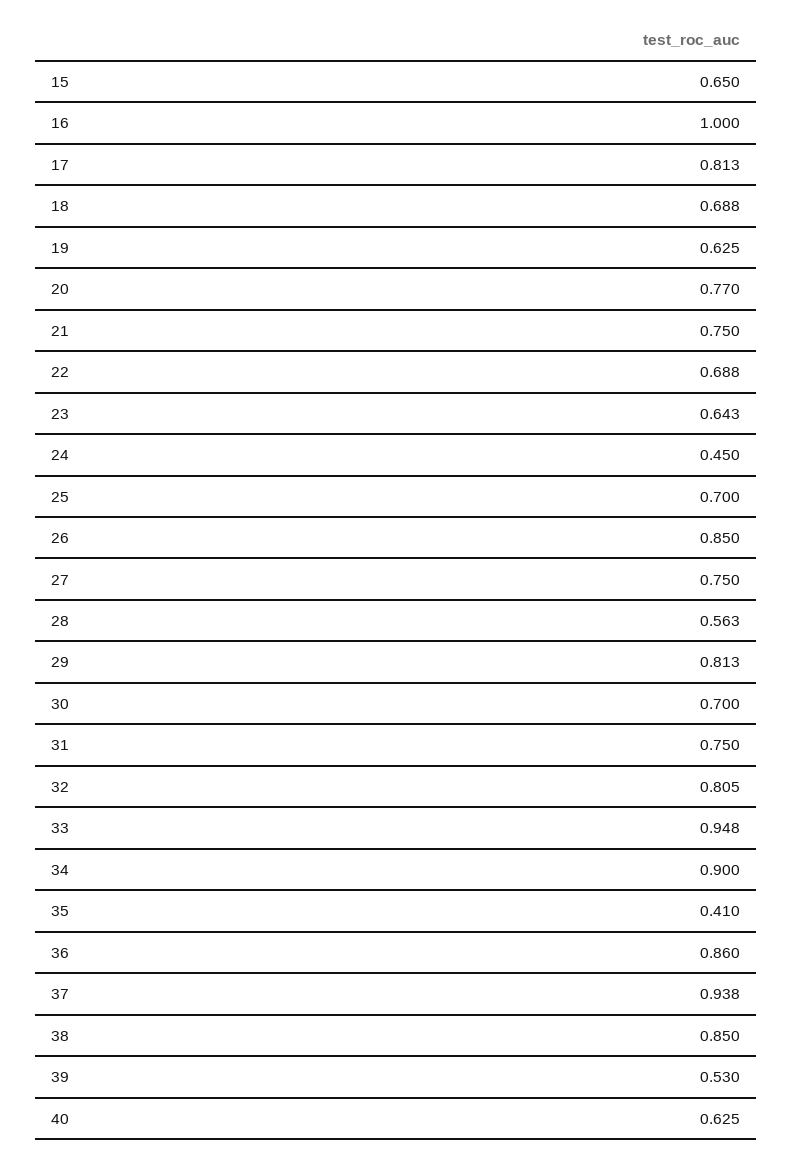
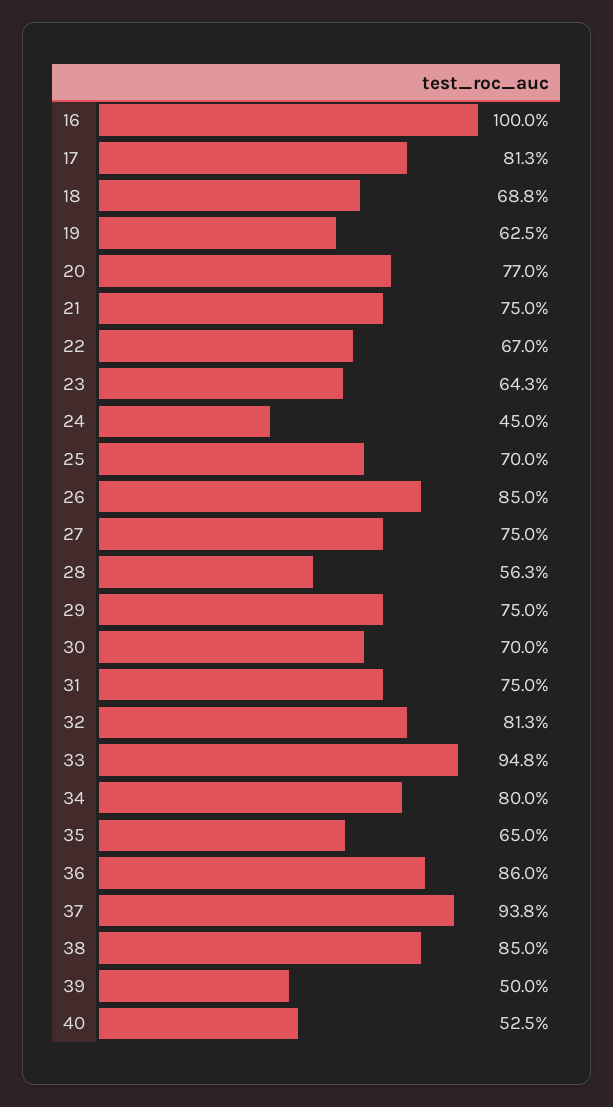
15: 0.65 -> none
22: 0.688 -> 0.67
29: 0.813 -> 0.75
32: 0.805 -> 0.813
34: 0.9 -> 0.8
35: 0.41 -> 0.65
39: 0.53 -> 0.5
40: 0.625 -> 0.525

